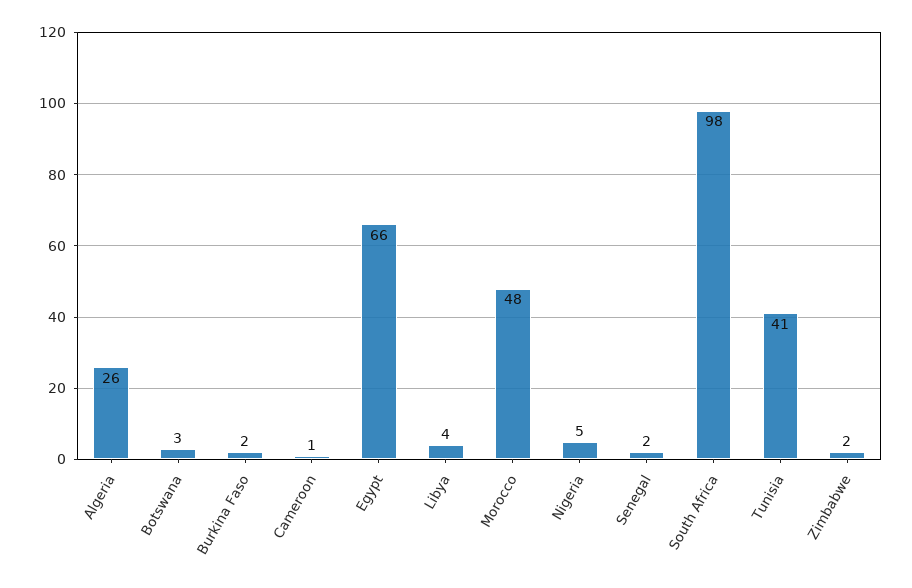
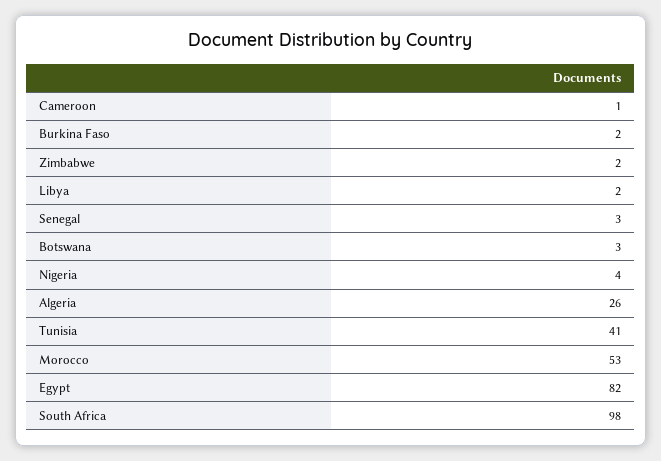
Egypt: 66 -> 82
Libya: 4 -> 2
Morocco: 48 -> 53
Nigeria: 5 -> 4
Senegal: 2 -> 3

